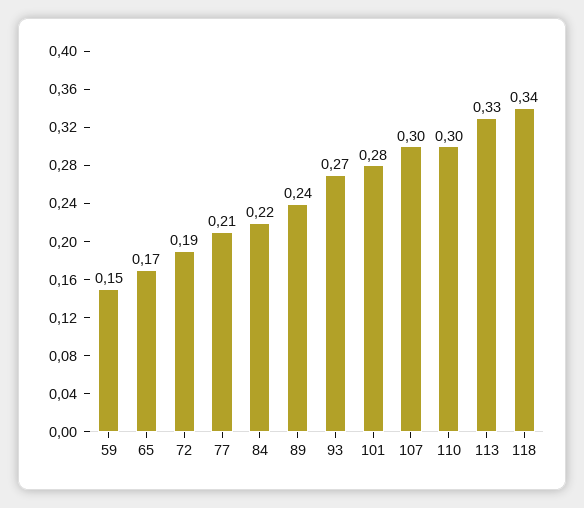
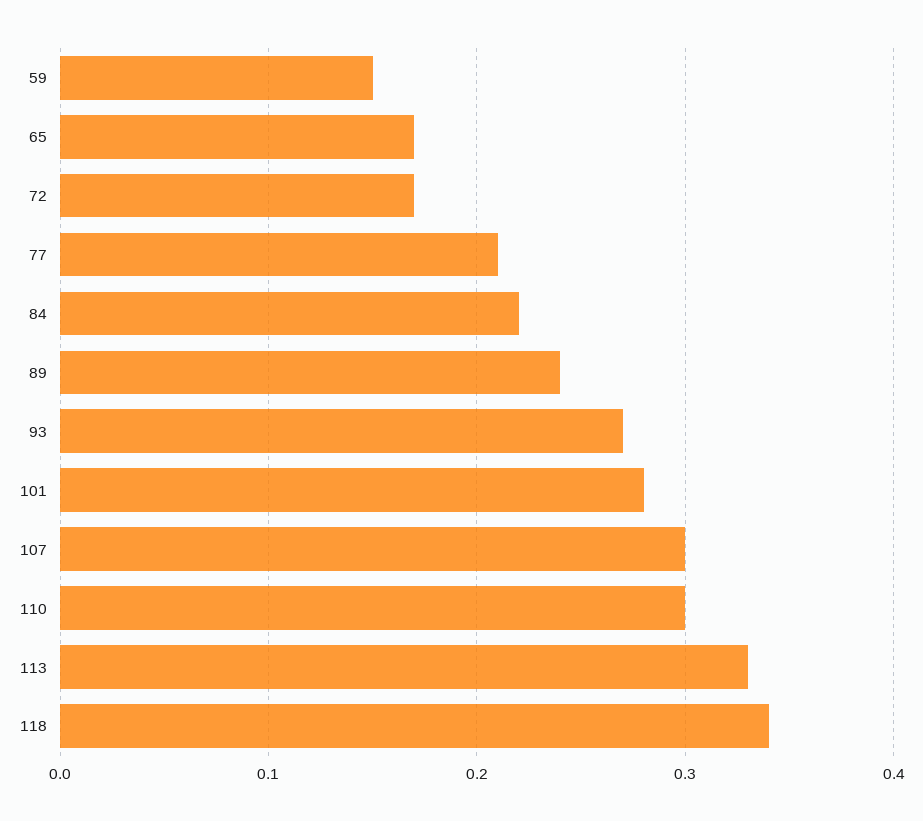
72: 0.19 -> 0.17

